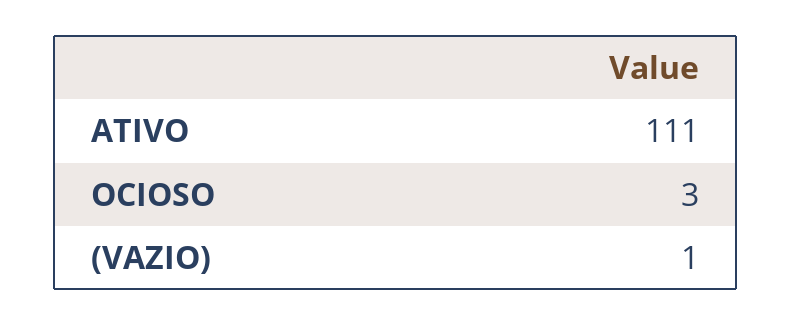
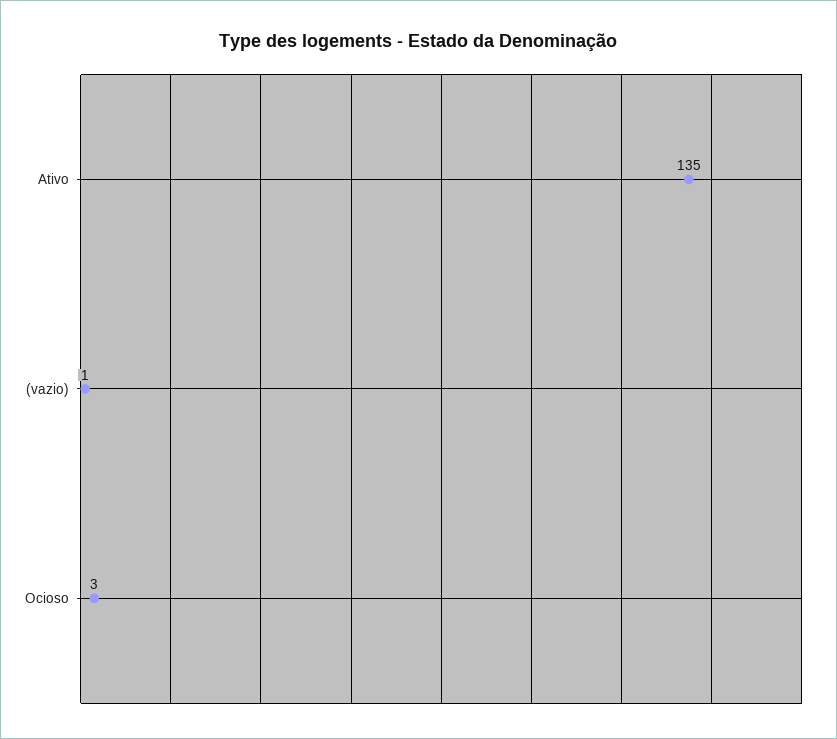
ATIVO: 111 -> 135

